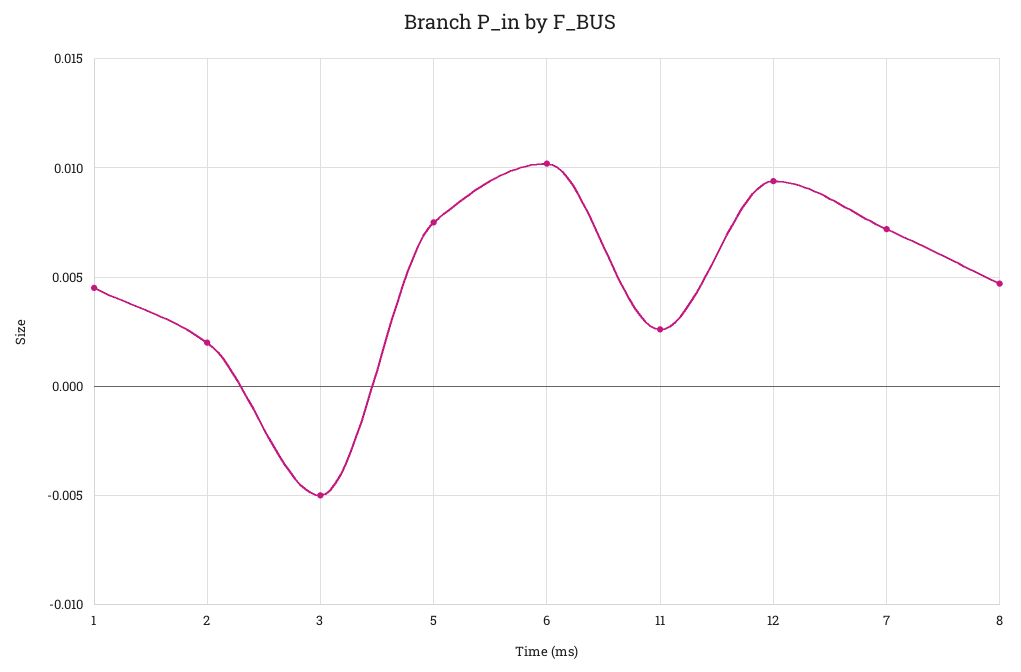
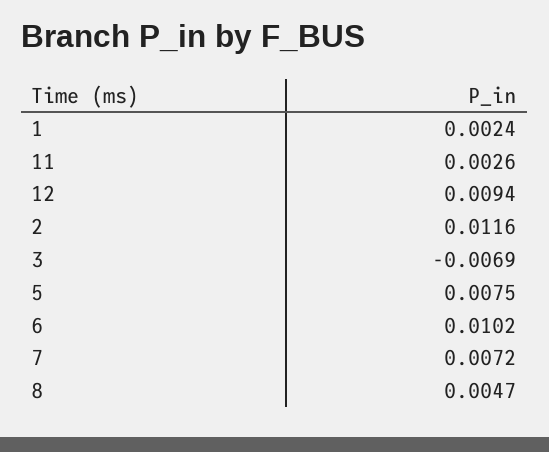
1: 0.0045 -> 0.0024
2: 0.002 -> 0.0116
3: -0.005 -> -0.0069

